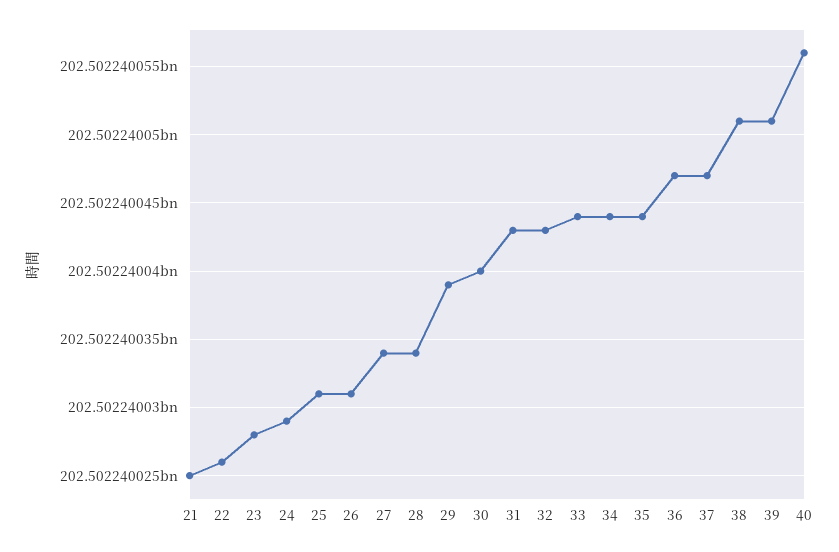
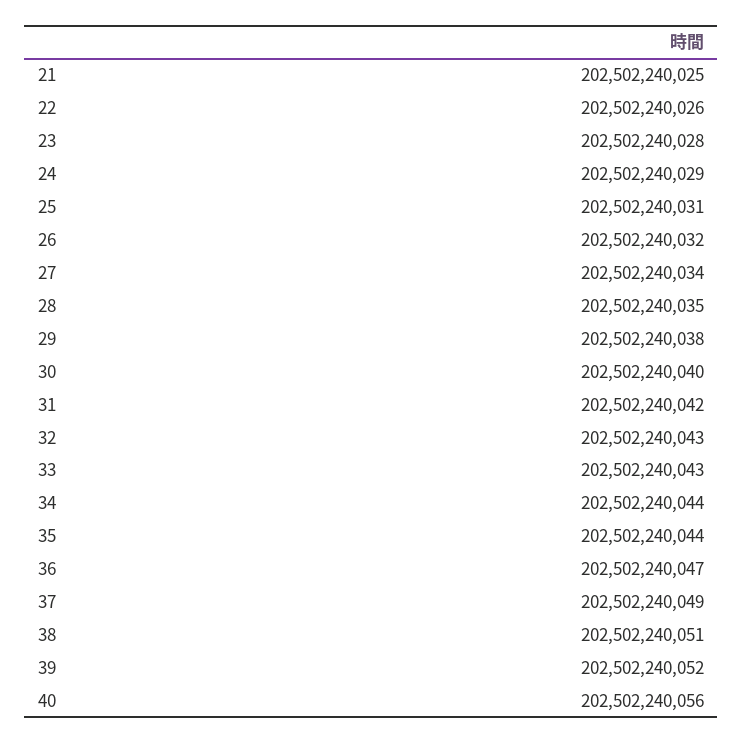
26: 202502240031 -> 202502240032
28: 202502240034 -> 202502240035
29: 202502240039 -> 202502240038
31: 202502240043 -> 202502240042
33: 202502240044 -> 202502240043
37: 202502240047 -> 202502240049
39: 202502240051 -> 202502240052

